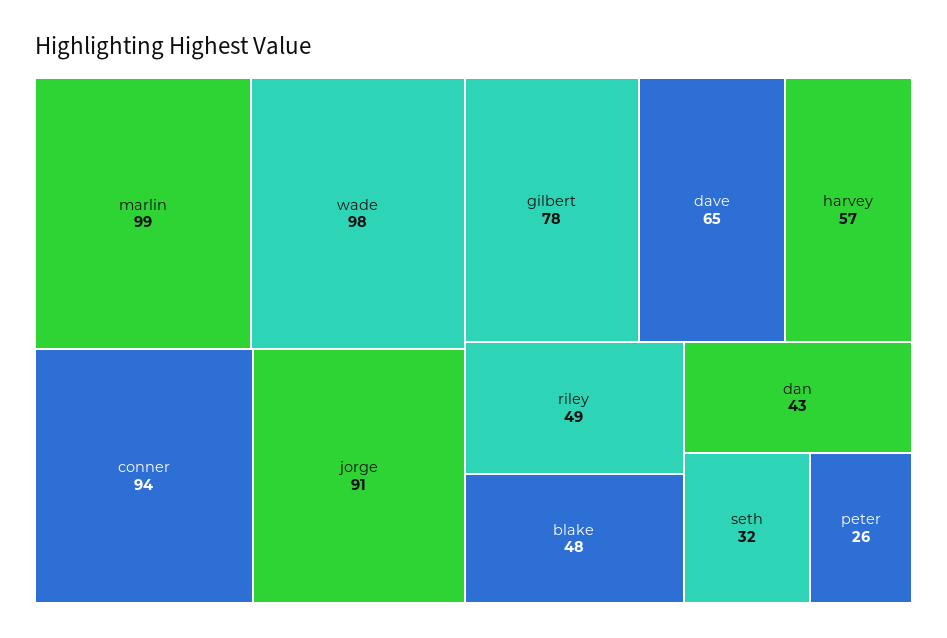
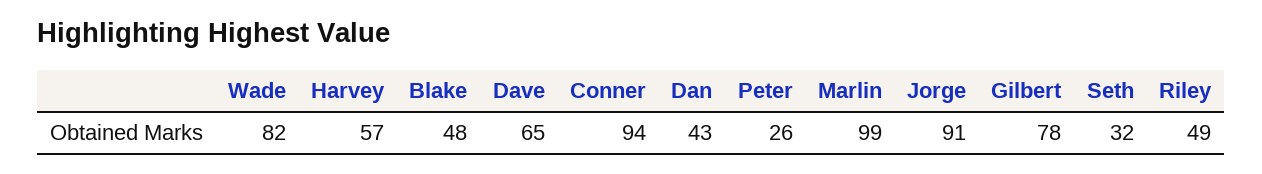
wade: 98 -> 82

